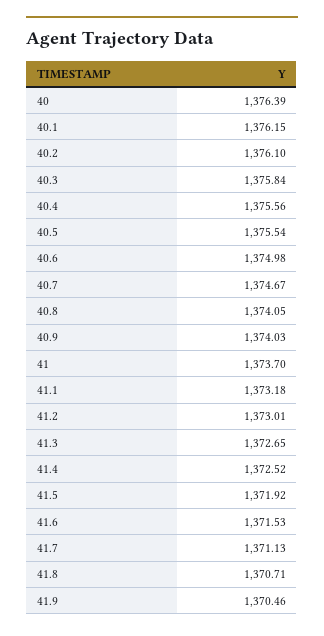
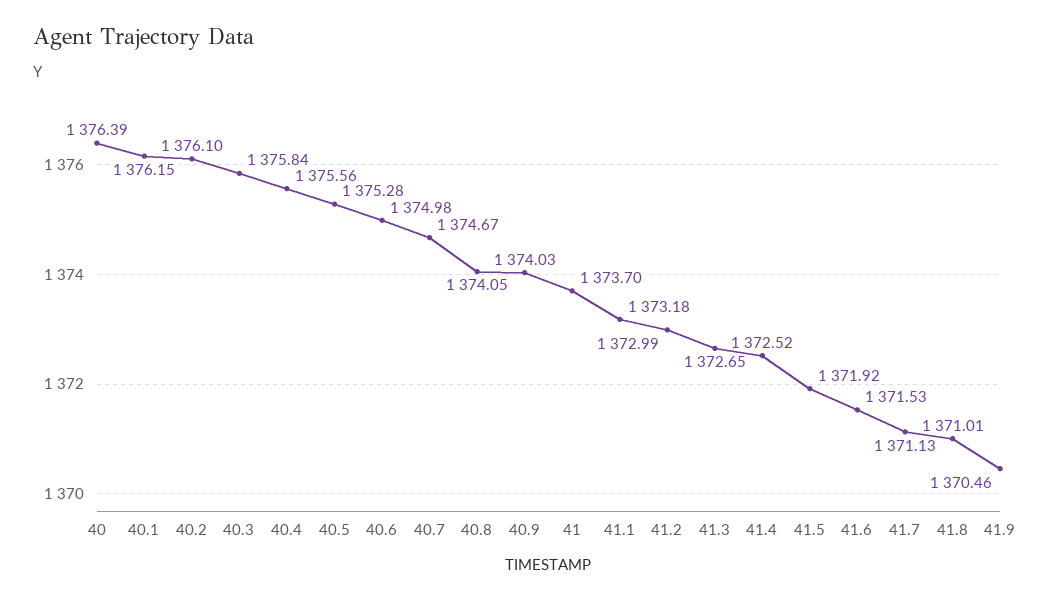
40.5: 1375.54 -> 1375.28
41.2: 1373.01 -> 1372.99
41.8: 1370.71 -> 1371.01

